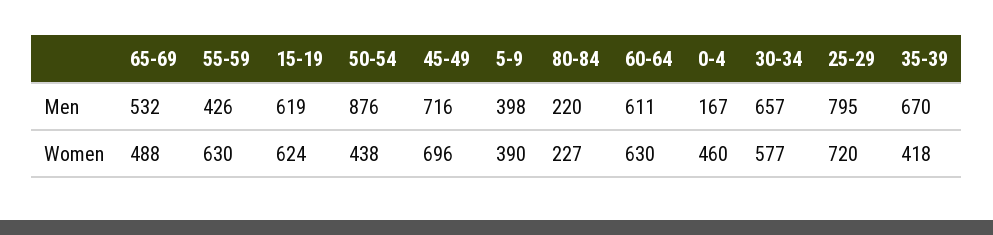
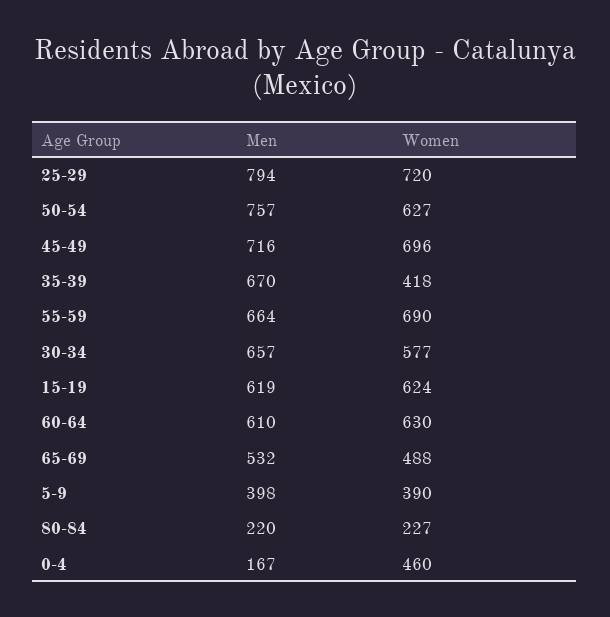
55-59, Men: 426 -> 664
50-54, Men: 876 -> 757
60-64, Men: 611 -> 610
25-29, Men: 795 -> 794
55-59, Women: 630 -> 690
50-54, Women: 438 -> 627

